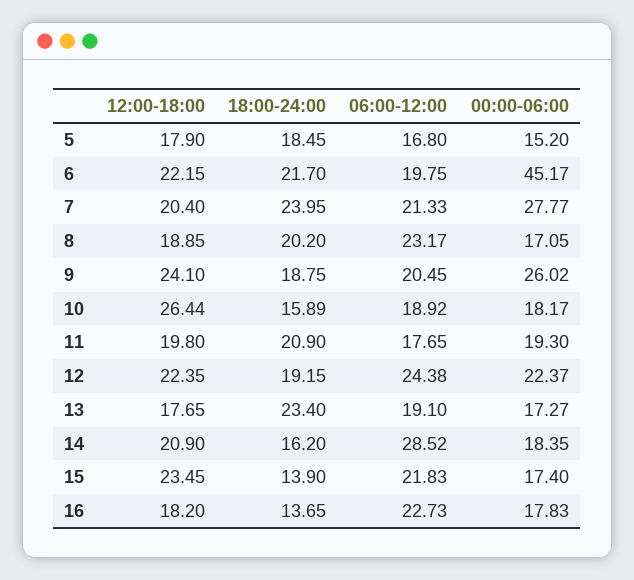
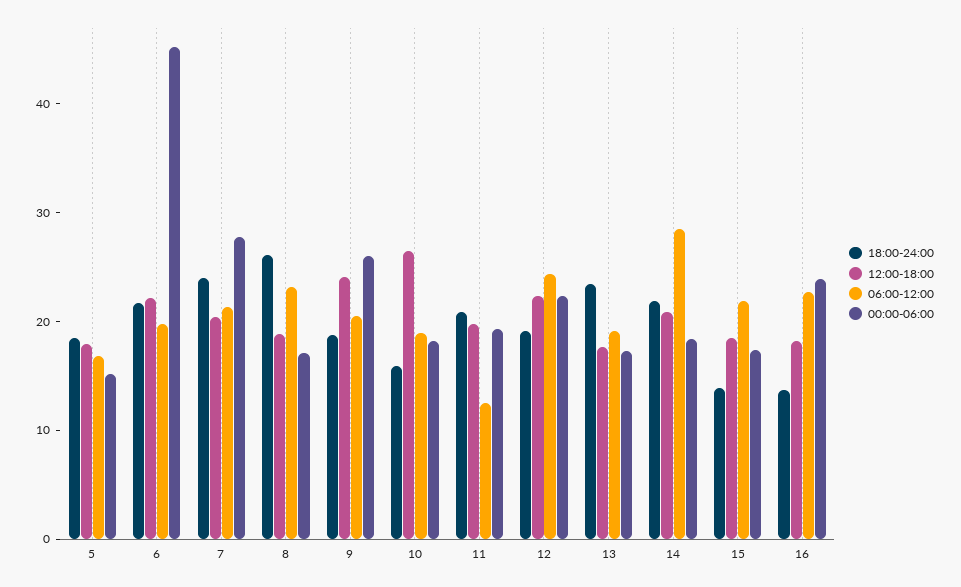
18:00-24:00, 8: 20.2 -> 26
06:00-12:00, 11: 17.65 -> 12
18:00-24:00, 14: 16.2 -> 22
12:00-18:00, 15: 23.45 -> 18
00:00-06:00, 16: 17.83 -> 24

